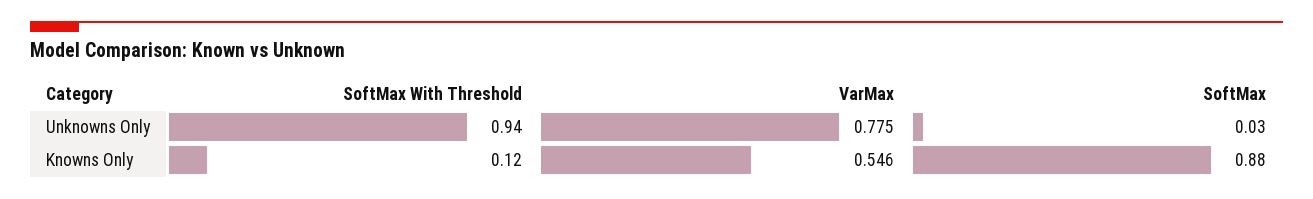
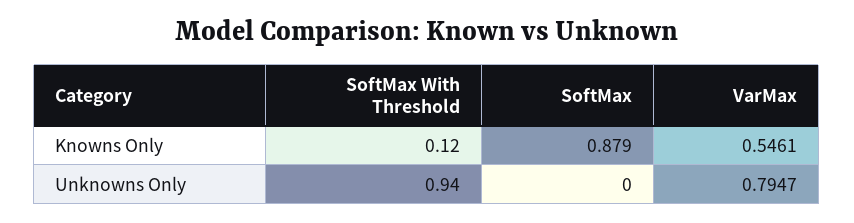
VarMax, Unknowns Only: 0.775 -> 0.7947
SoftMax, Unknowns Only: 0.03 -> 0

